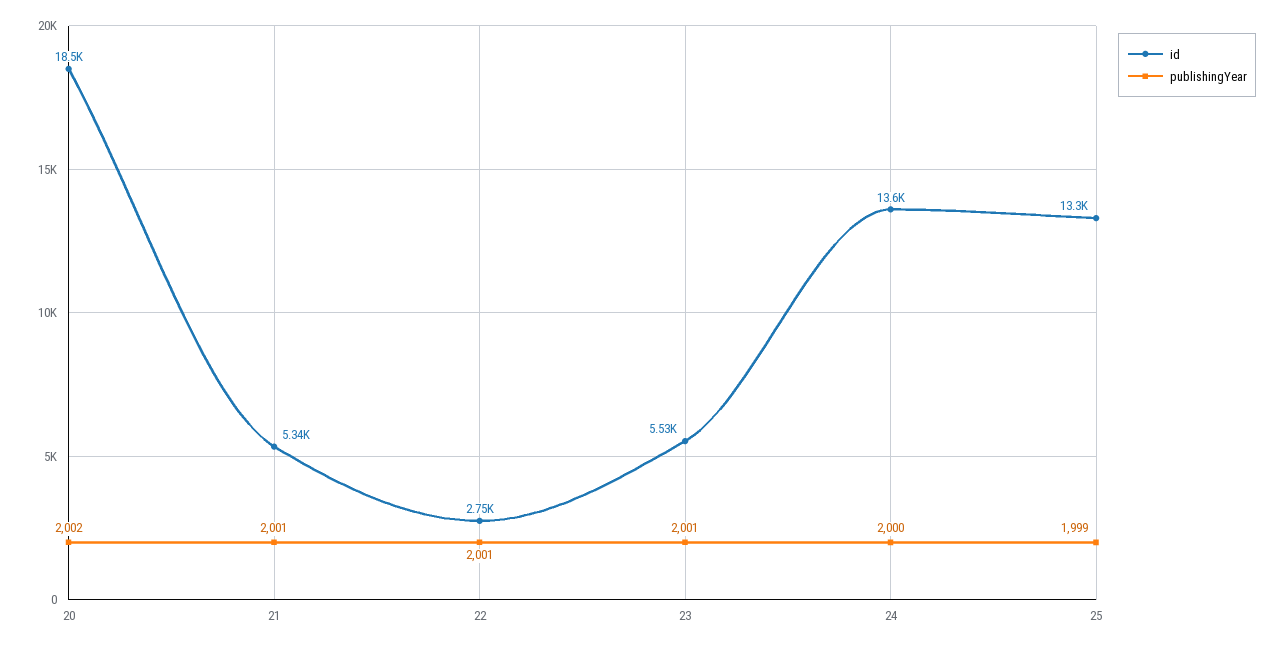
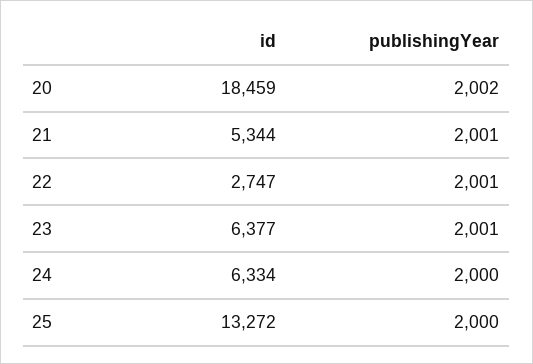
id, 23: 5530 -> 6377
id, 24: 13600 -> 6334
publishingYear, 25: 1999 -> 2000

